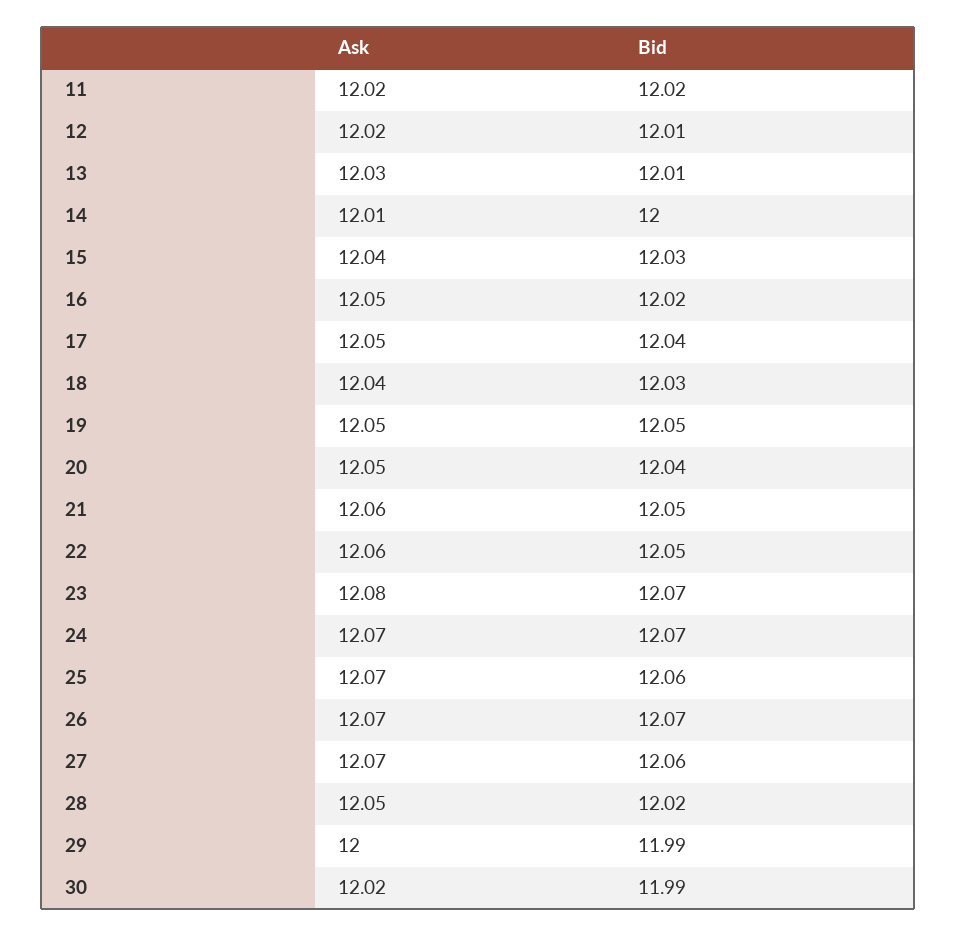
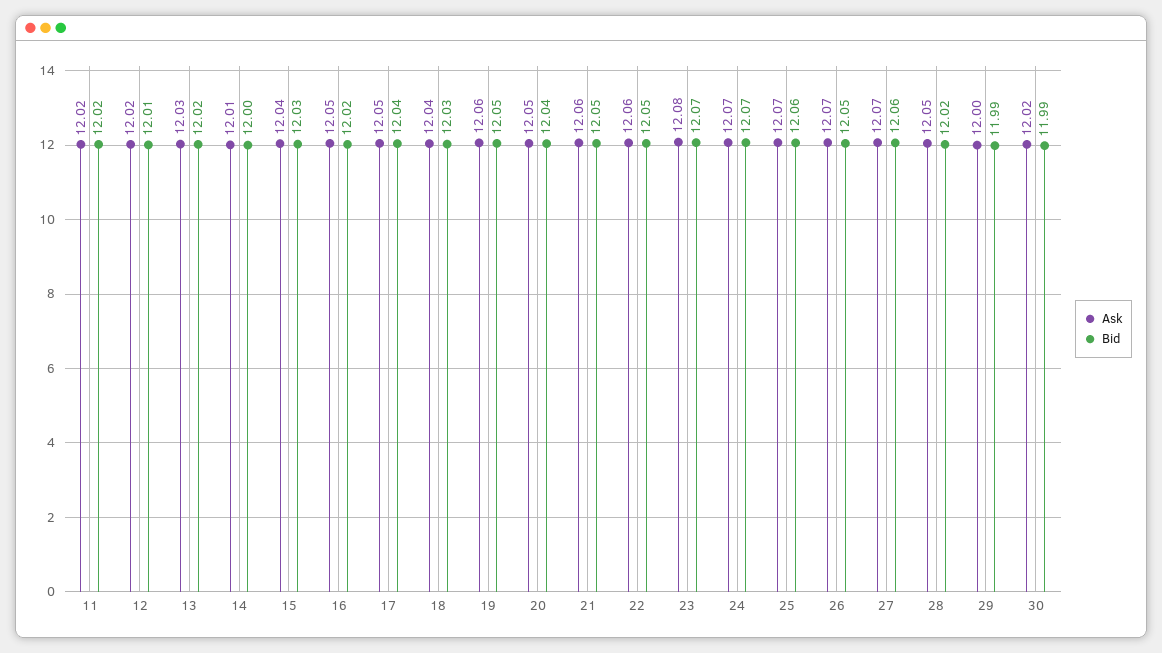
Bid, 13: 12.01 -> 12.02
Ask, 19: 12.05 -> 12.06
Bid, 26: 12.07 -> 12.05

